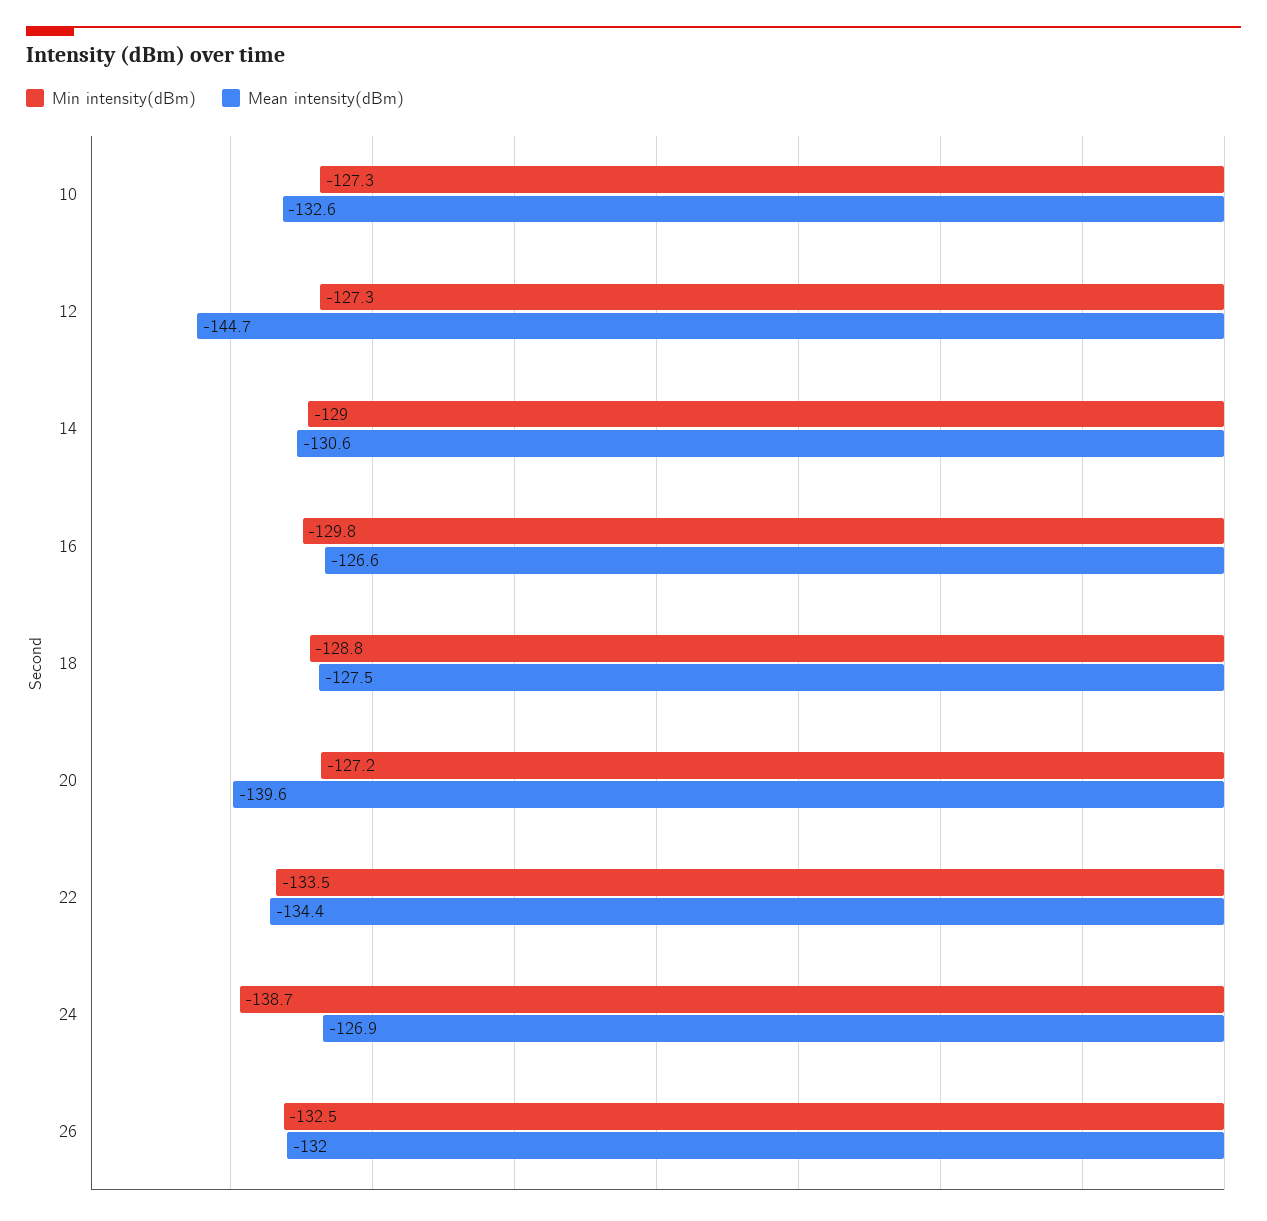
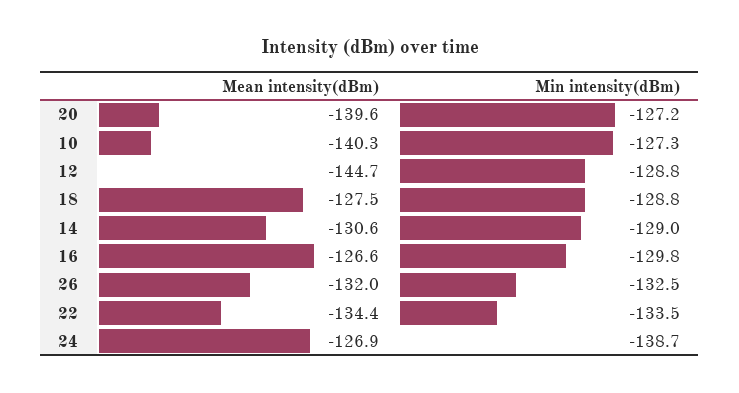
Mean intensity(dBm), 10: -132.6 -> -140.3
Min intensity(dBm), 12: -127.3 -> -128.8

